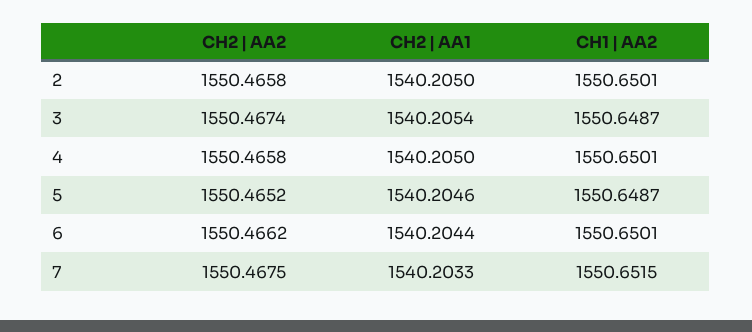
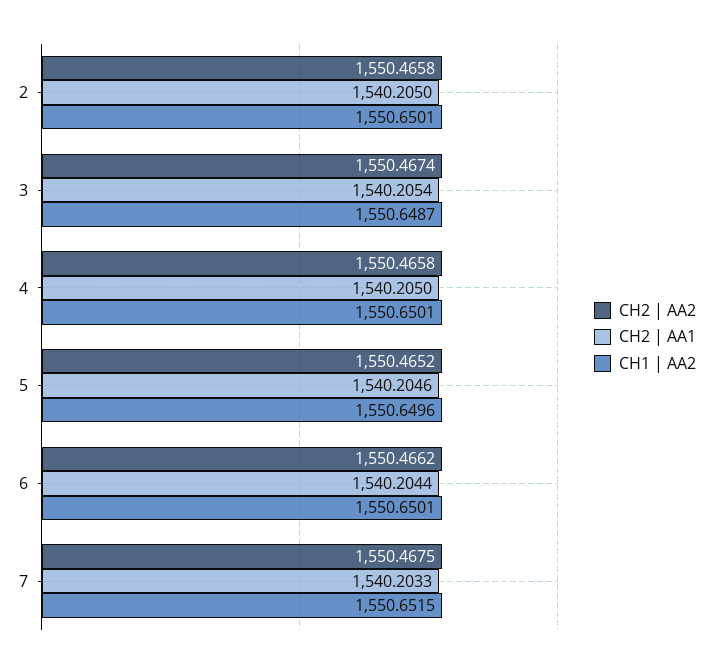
CH1 | AA2, 5: 1550.6487 -> 1550.6496

